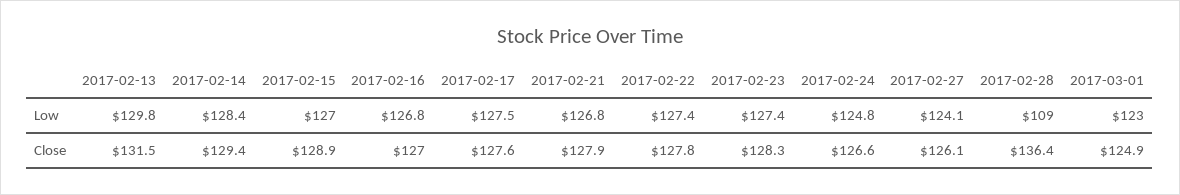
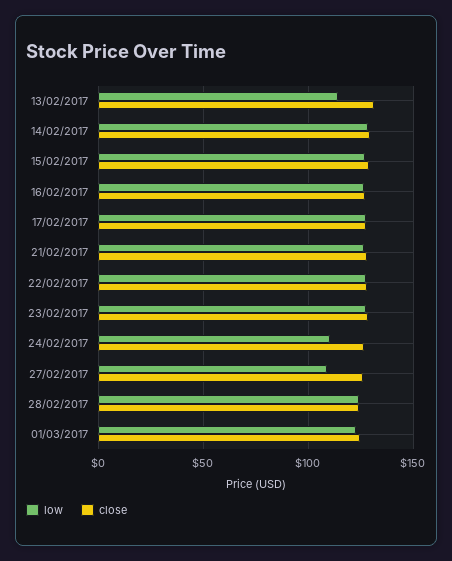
Low, 2017-02-13: 129.8 -> 115
Low, 2017-02-24: 124.8 -> 110
Low, 2017-02-27: 124.1 -> 110
Low, 2017-02-28: 109 -> 125
Close, 2017-02-28: 136.4 -> 125

